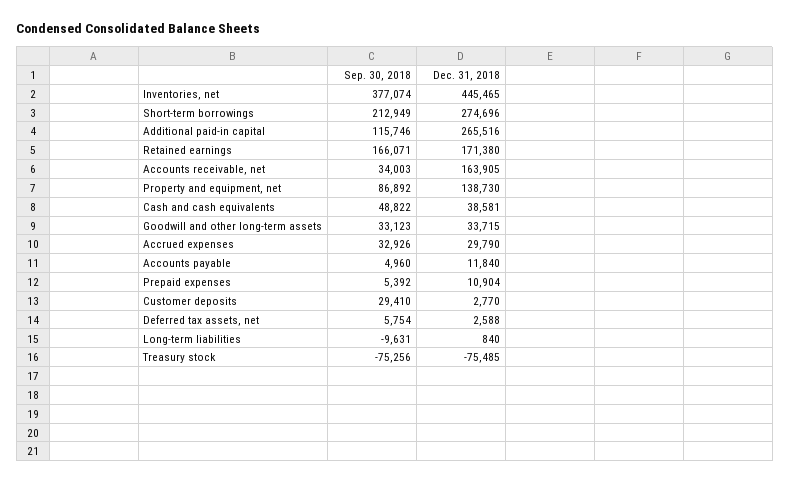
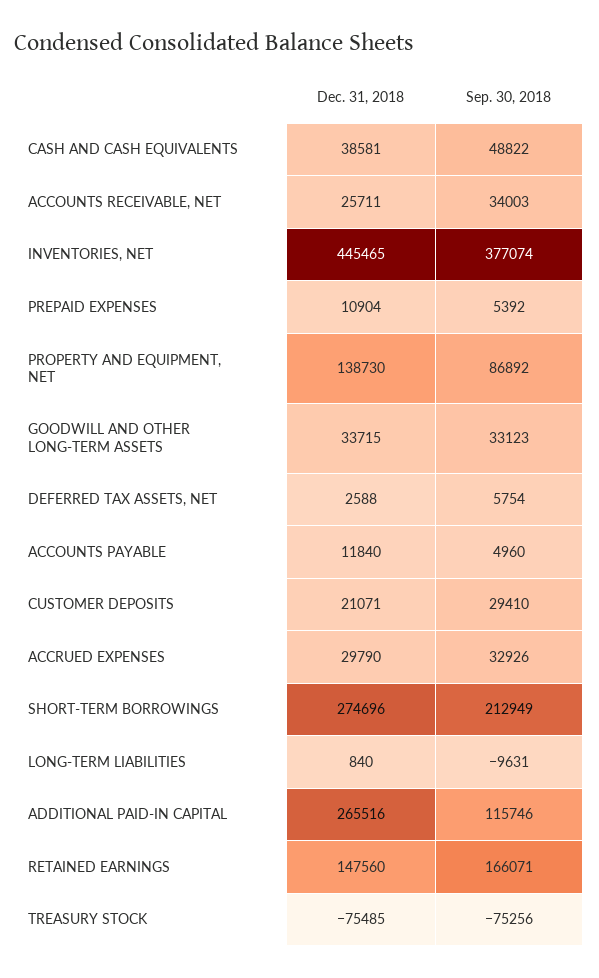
Dec. 31, 2018, Retained earnings: 171380 -> 147560
Dec. 31, 2018, Accounts receivable, net: 163905 -> 25711
Dec. 31, 2018, Customer deposits: 2770 -> 21071

